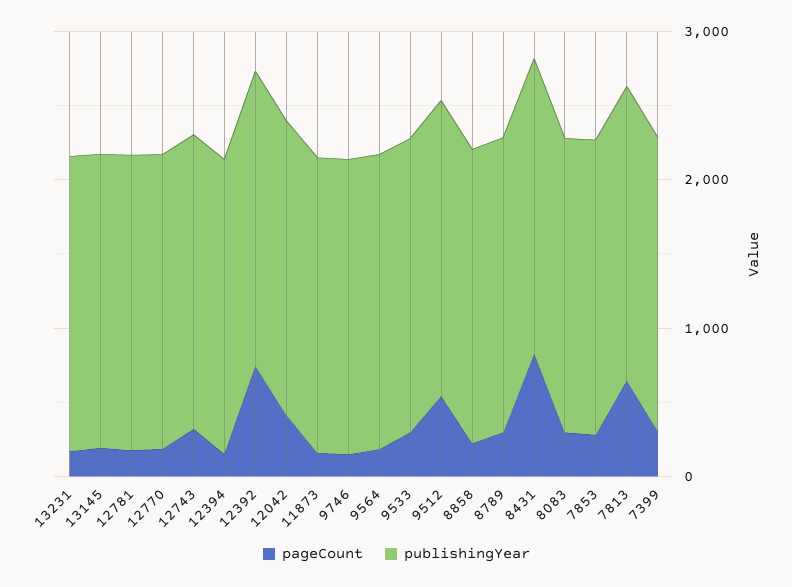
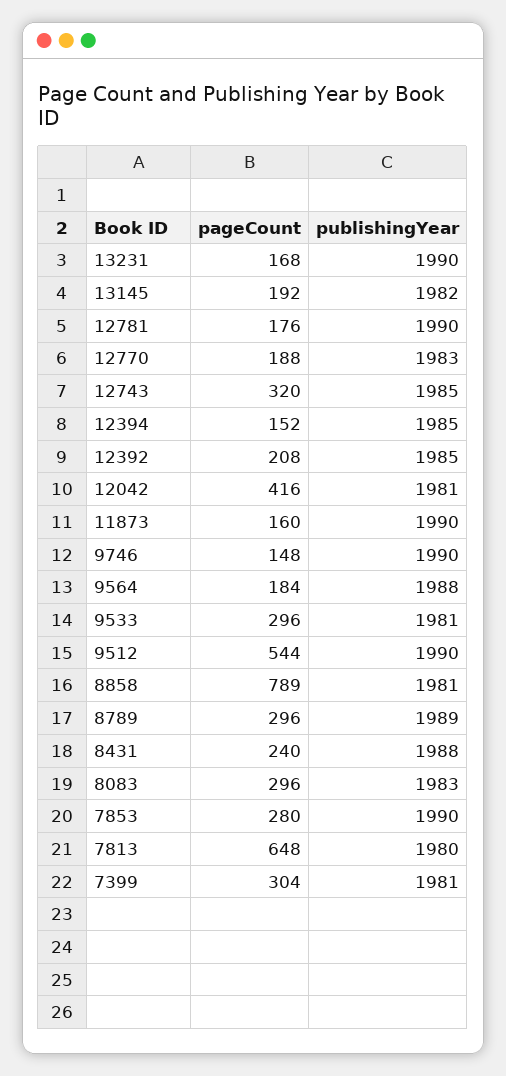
pageCount, 12392: 800 -> 208
pageCount, 8858: 200 -> 789
pageCount, 8431: 800 -> 240

